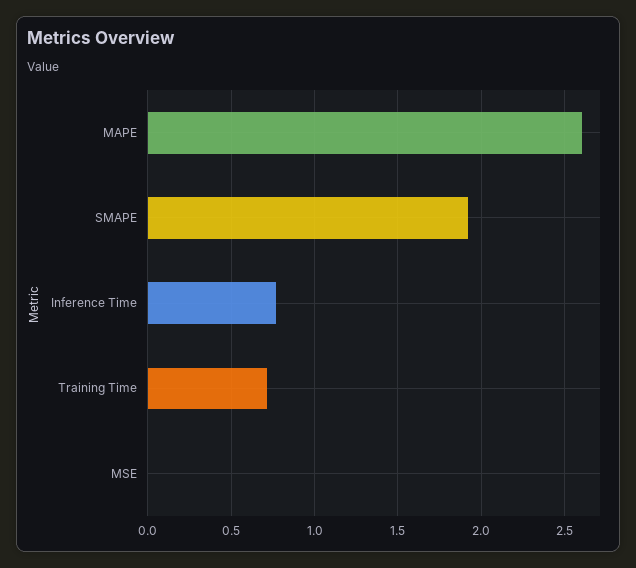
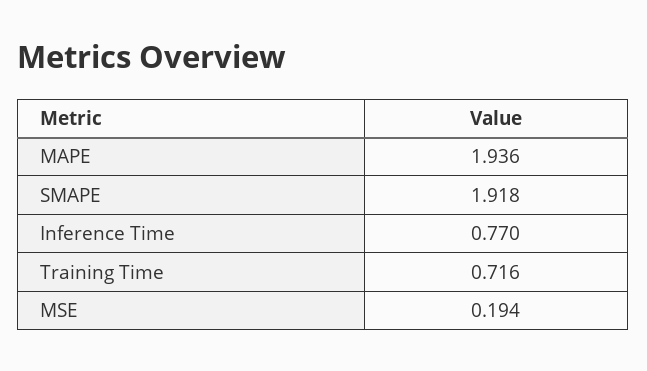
MAPE: 2.6 -> 1.936
MSE: 0 -> 0.194

